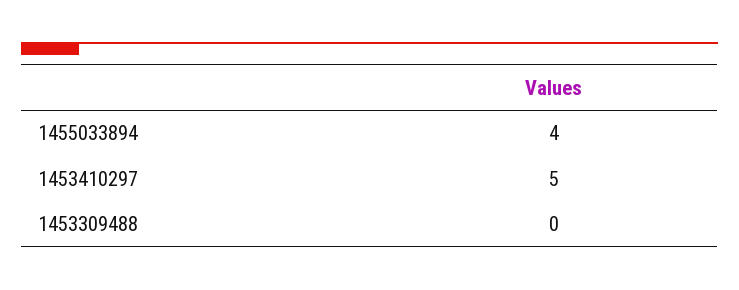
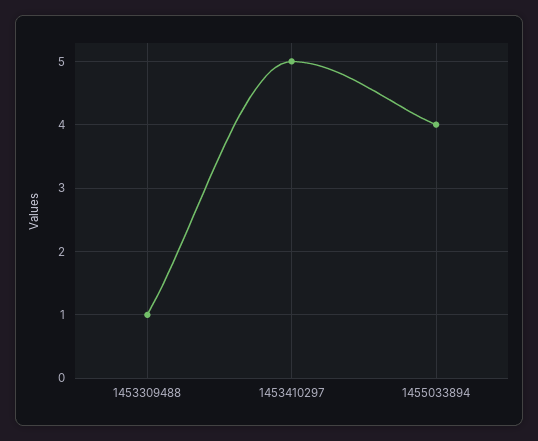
1453309488: 0 -> 1

